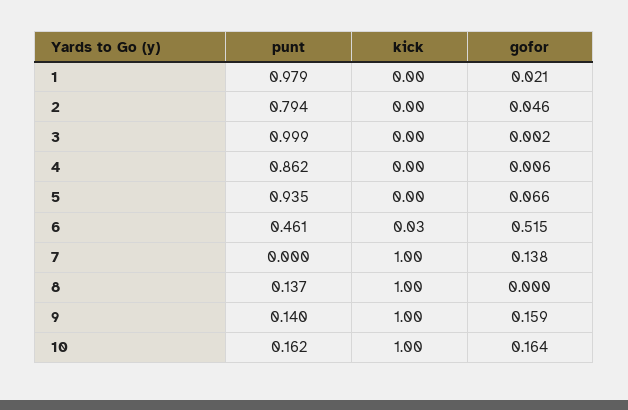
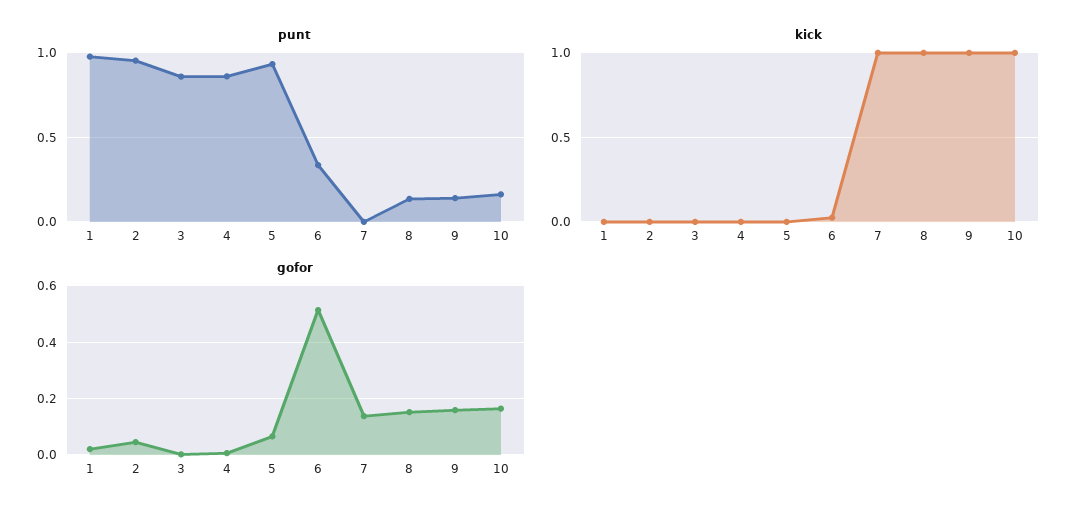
punt, 2: 0.794 -> 0.95
punt, 3: 0.999 -> 0.85
punt, 6: 0.461 -> 0.35
gofor, 8: 0 -> 0.15

